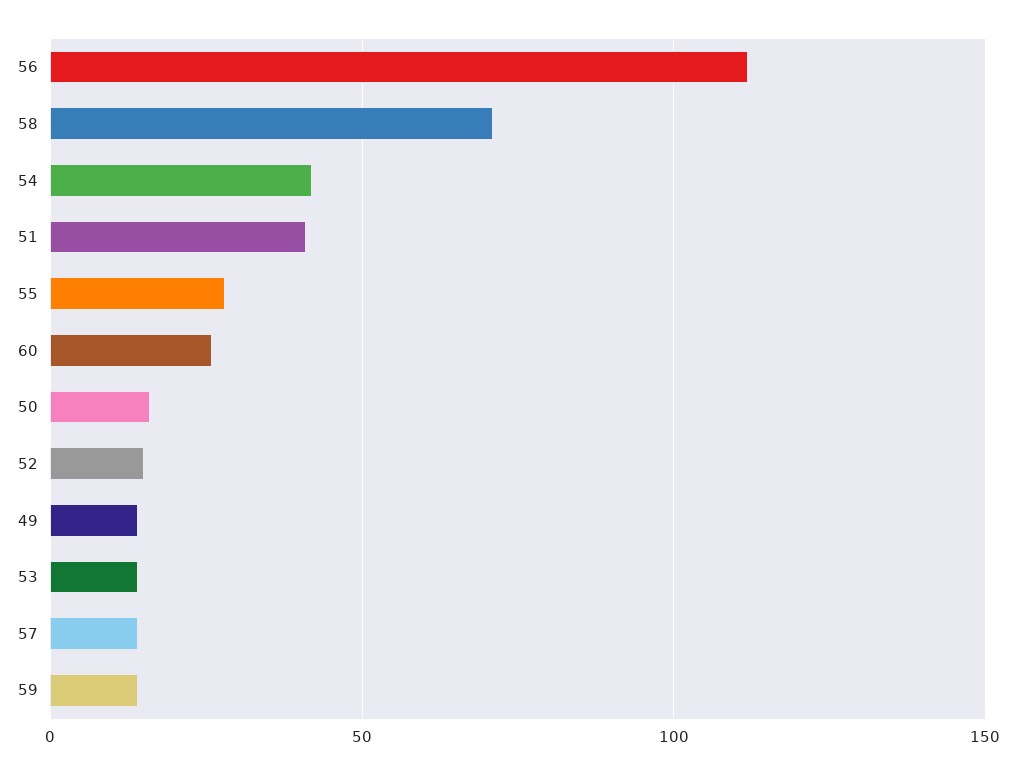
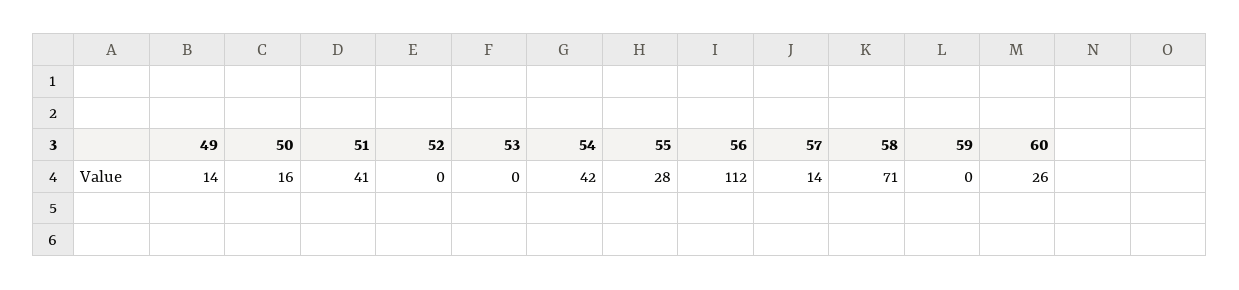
52: 15 -> 0
53: 15 -> 0
59: 15 -> 0

